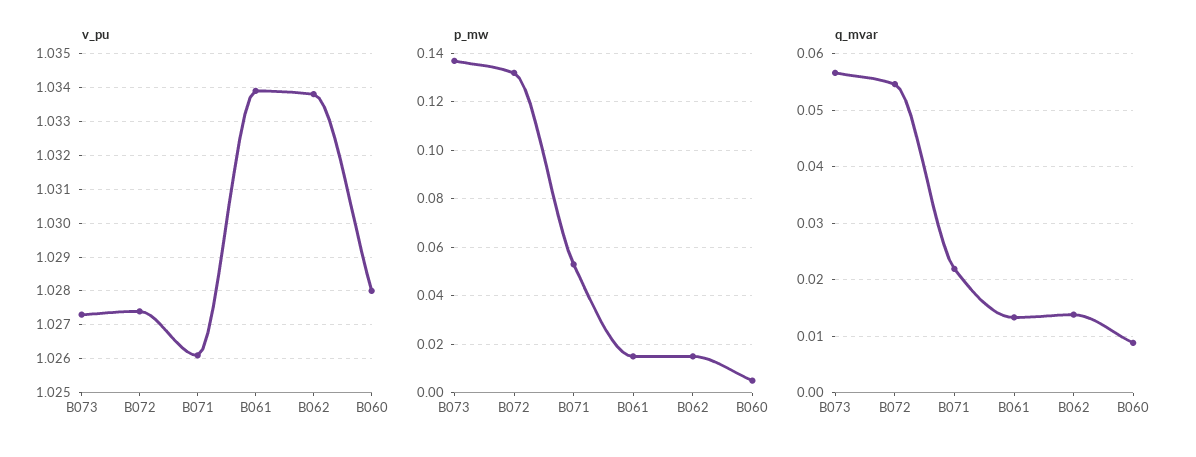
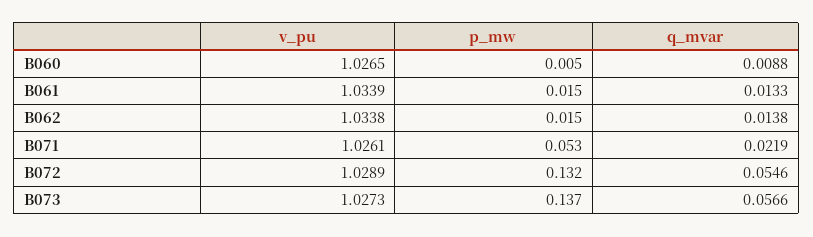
v_pu, B072: 1.0275 -> 1.0289
v_pu, B060: 1.028 -> 1.0265

